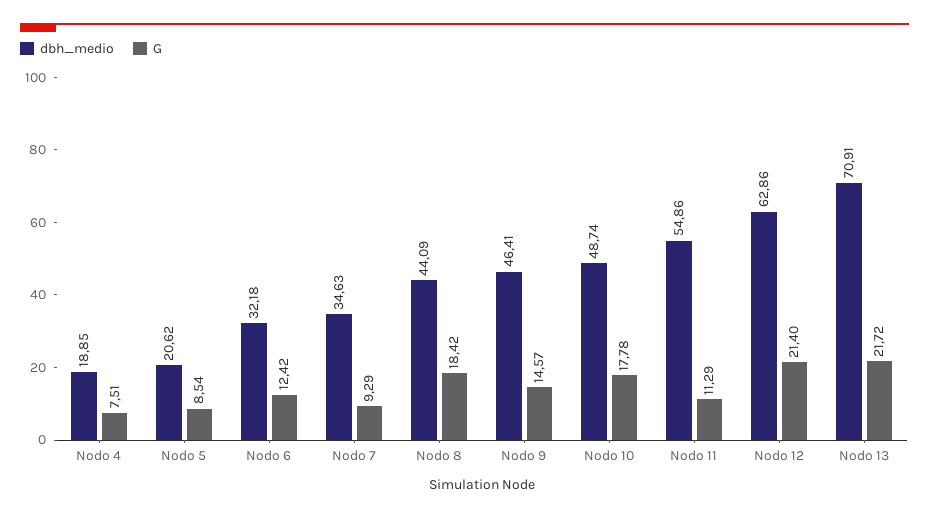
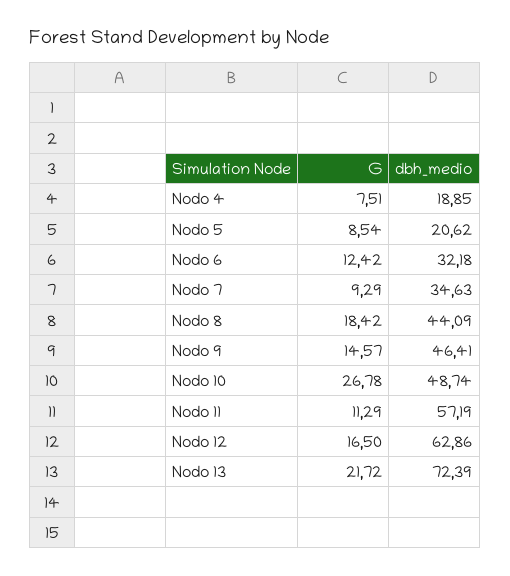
G, Nodo 10: 17.78 -> 26.78
dbh_medio, Nodo 11: 54.86 -> 57.19
G, Nodo 12: 21.4 -> 16.5
dbh_medio, Nodo 13: 70.91 -> 72.39

